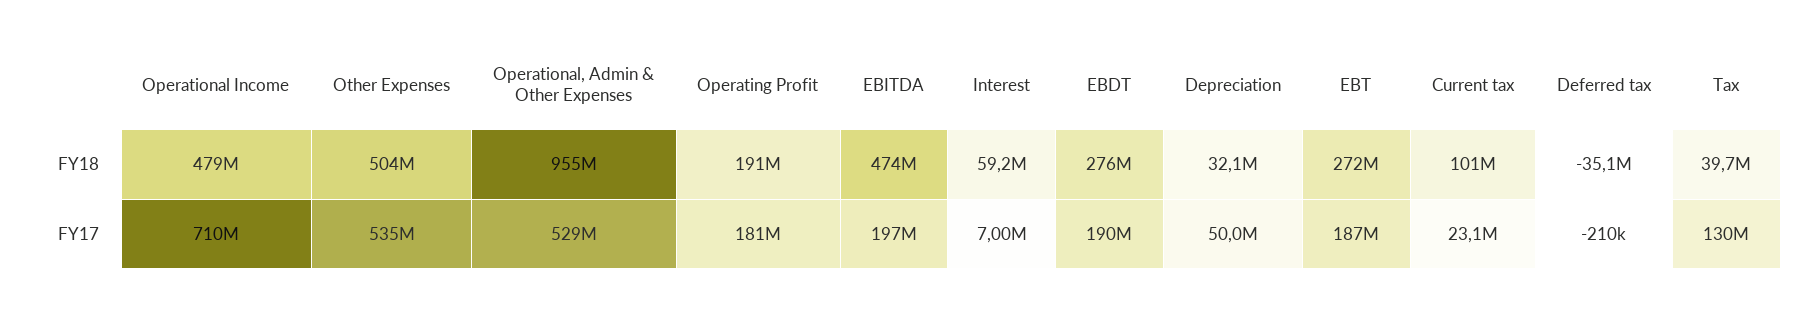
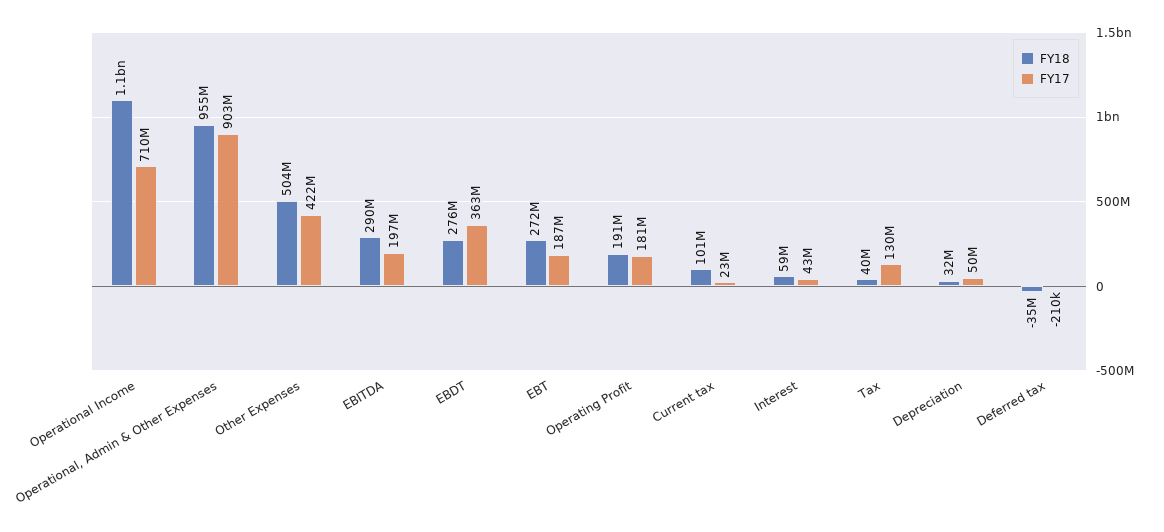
FY18, Operational Income: 479000000 -> 1100000000
FY18, EBITDA: 474000000 -> 290000000
FY17, Other Expenses: 535000000 -> 422000000
FY17, Operational, Admin & Other Expenses: 529000000 -> 903000000
FY17, Interest: 7000000 -> 43000000
FY17, EBDT: 190000000 -> 363000000

